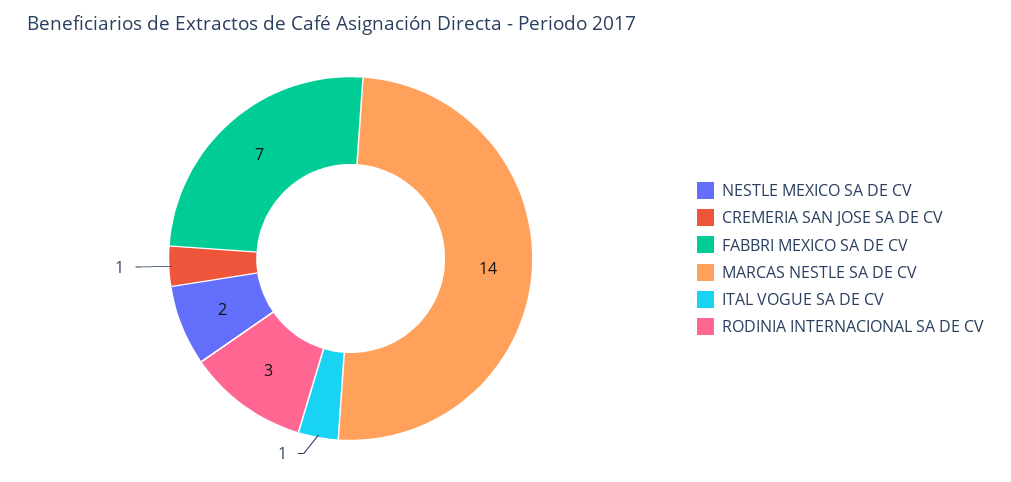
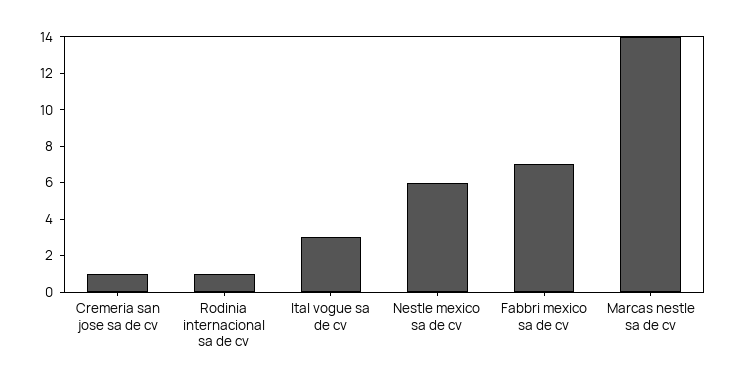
NESTLE MEXICO SA DE CV: 2 -> 6
ITAL VOGUE SA DE CV: 1 -> 3
RODINIA INTERNACIONAL SA DE CV: 3 -> 1

